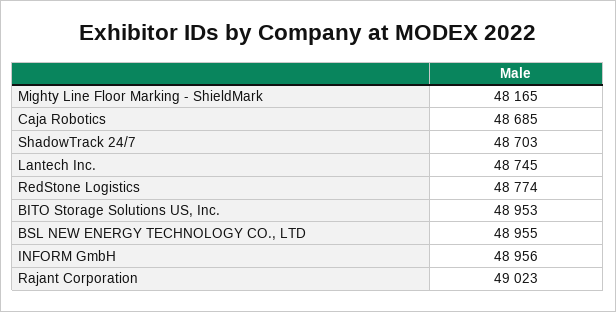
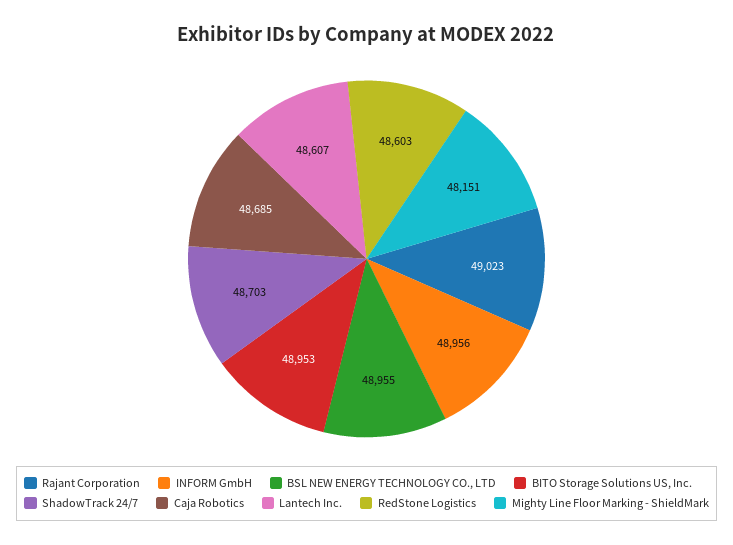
Mighty Line Floor Marking - ShieldMark: 48165 -> 48151
Lantech Inc.: 48745 -> 48607
RedStone Logistics: 48774 -> 48603

